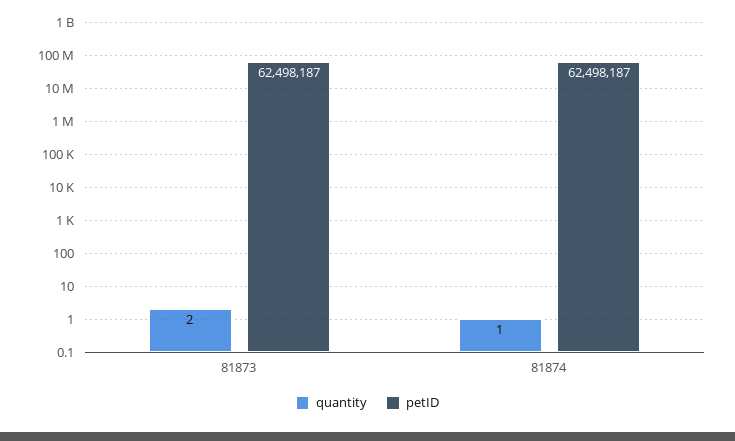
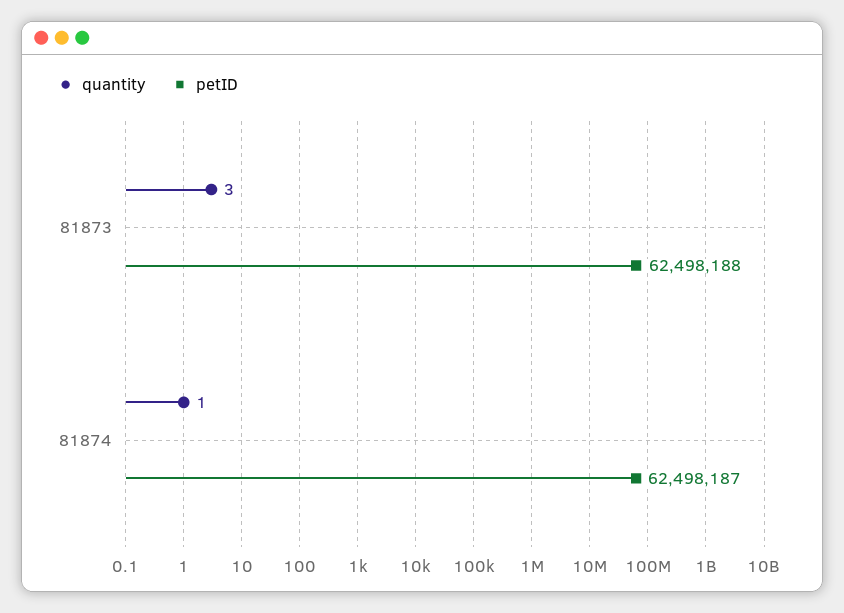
quantity, 81873: 2 -> 3
petID, 81873: 62498187 -> 62498188

